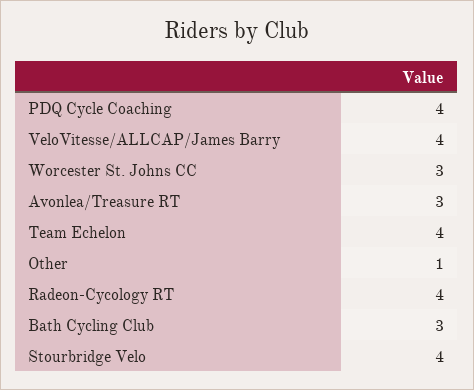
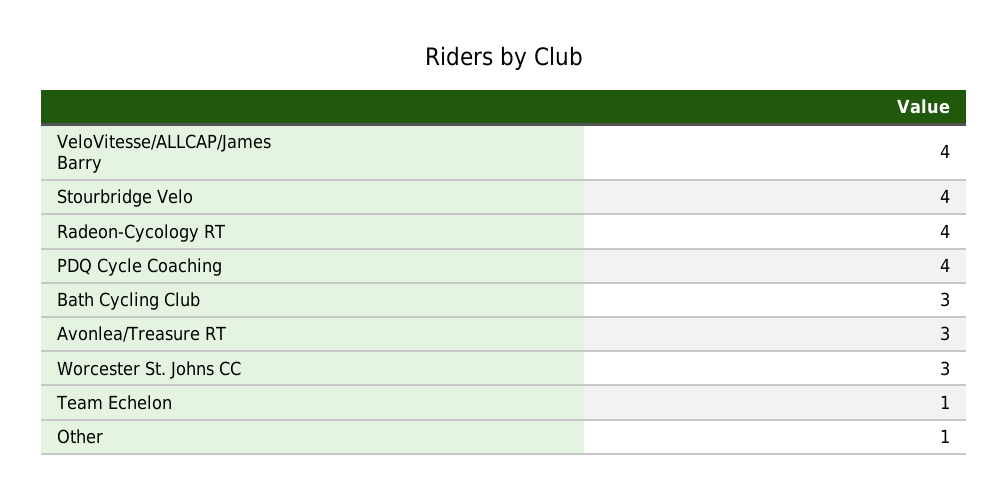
Team Echelon: 4 -> 1

